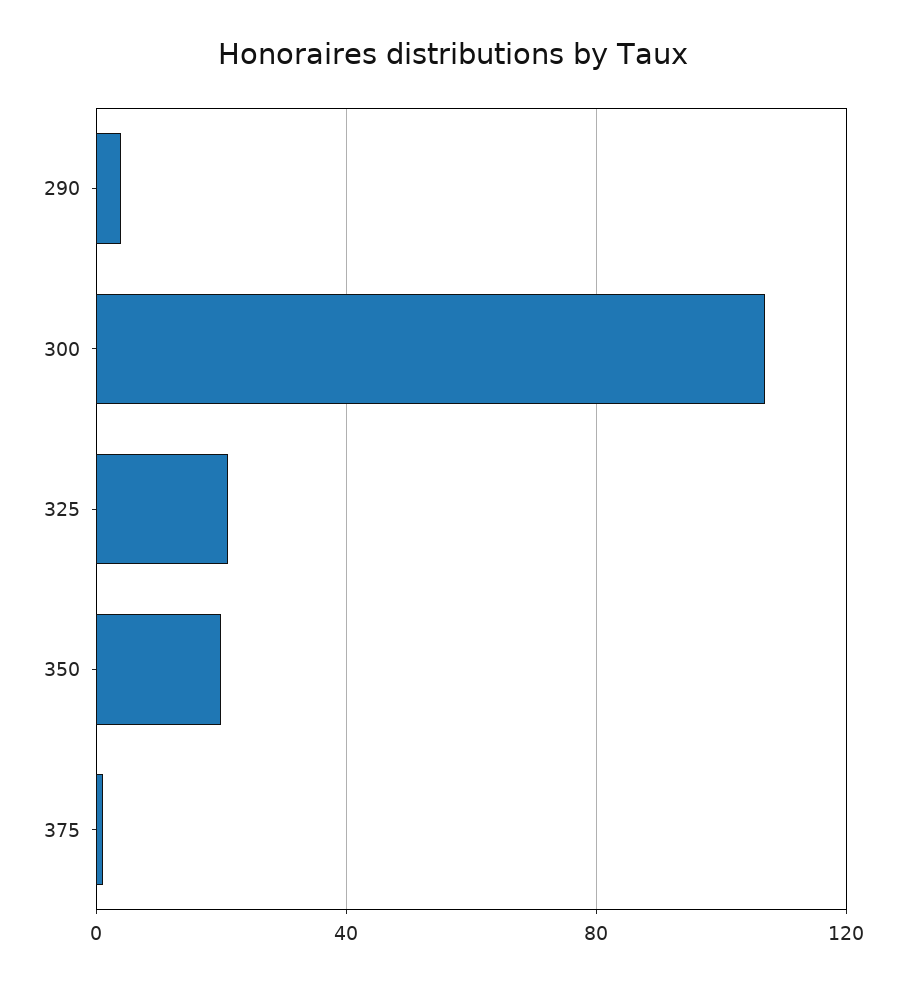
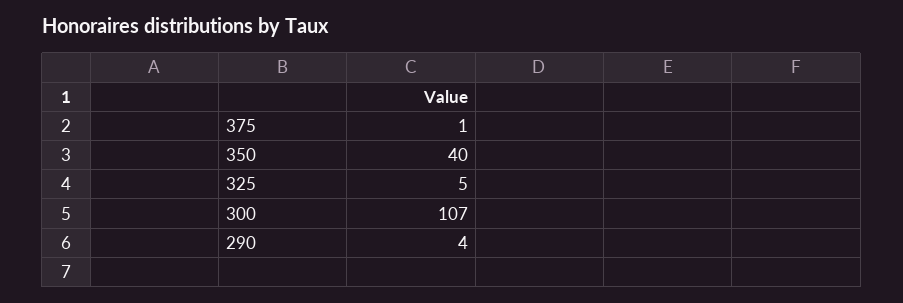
325: 20 -> 5
350: 20 -> 40

